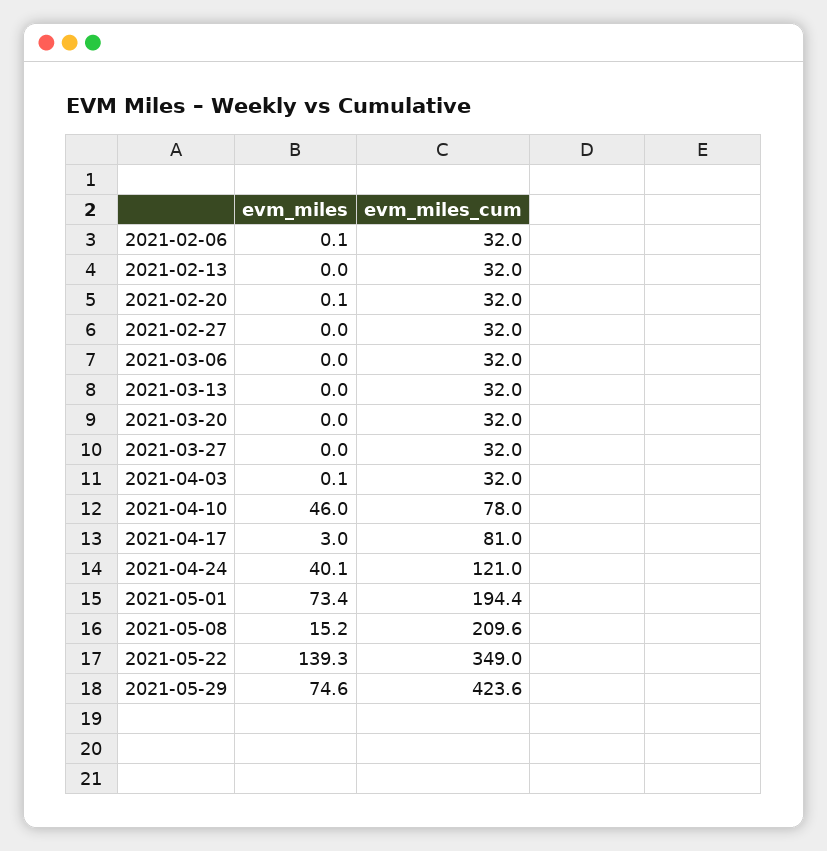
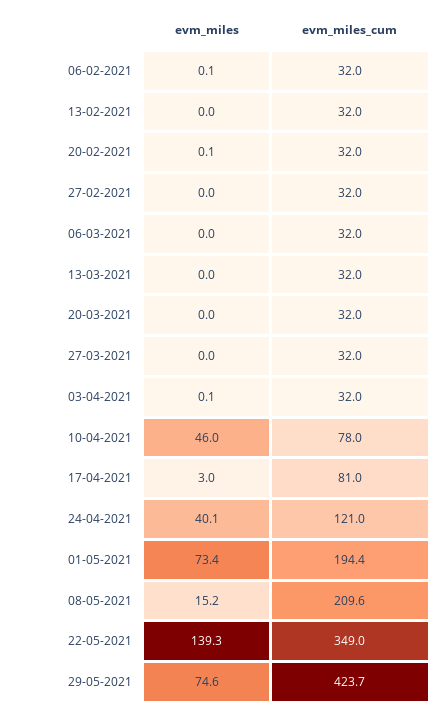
evm_miles_cum, 2021-05-29: 423.6 -> 423.7

